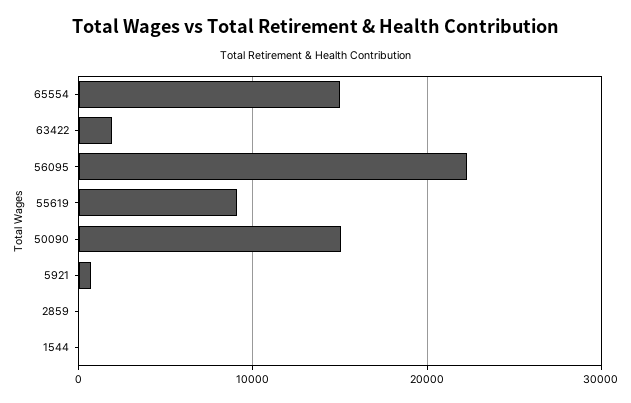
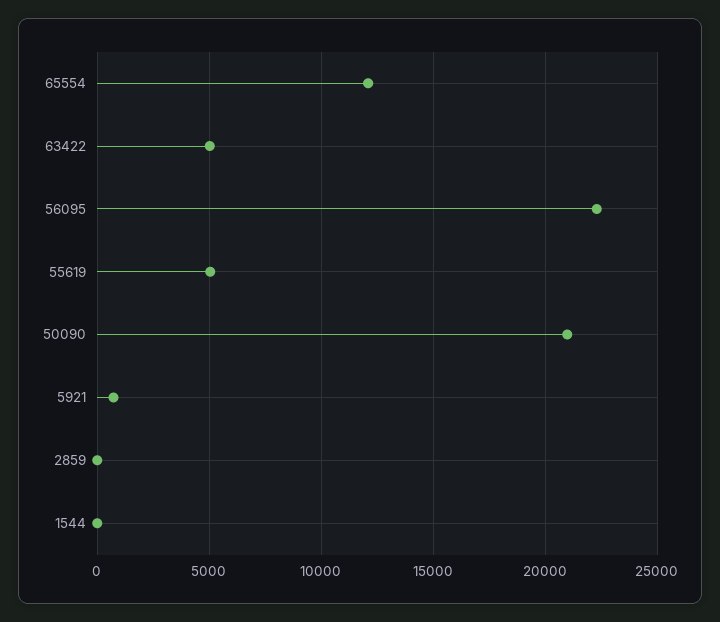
65554: 15000 -> 12000
63422: 2000 -> 5000
55619: 9000 -> 5000
50090: 15000 -> 21000

